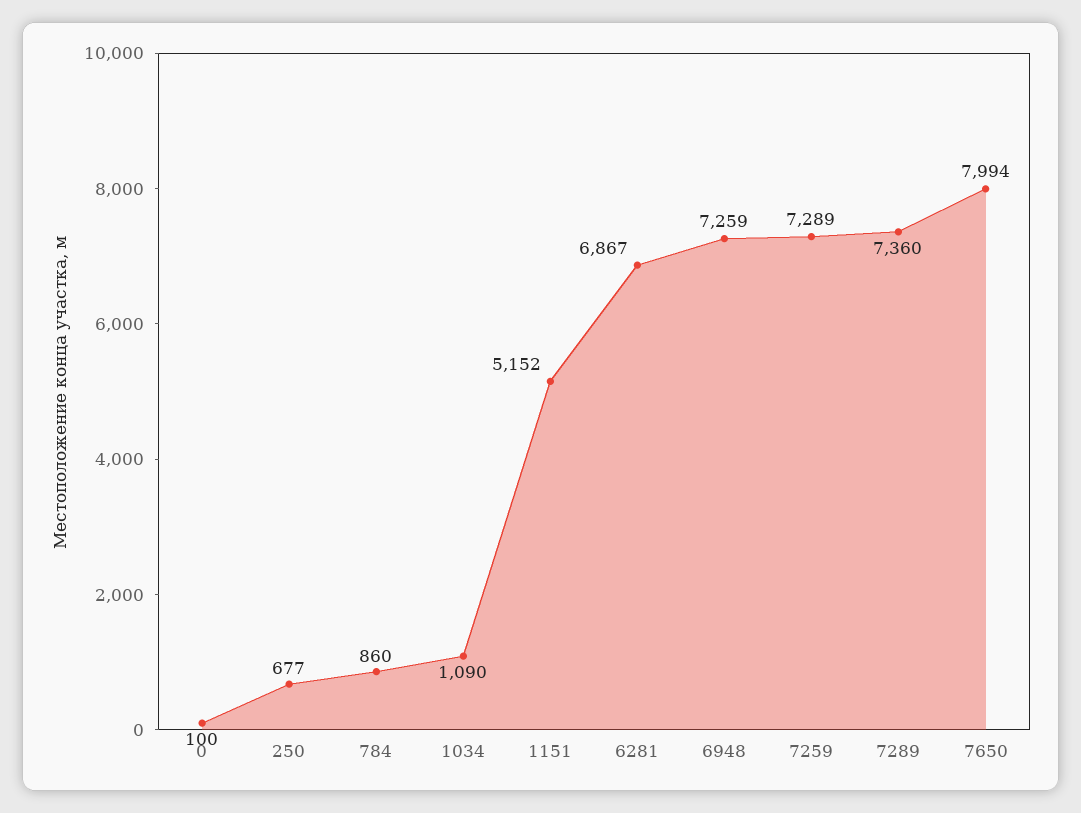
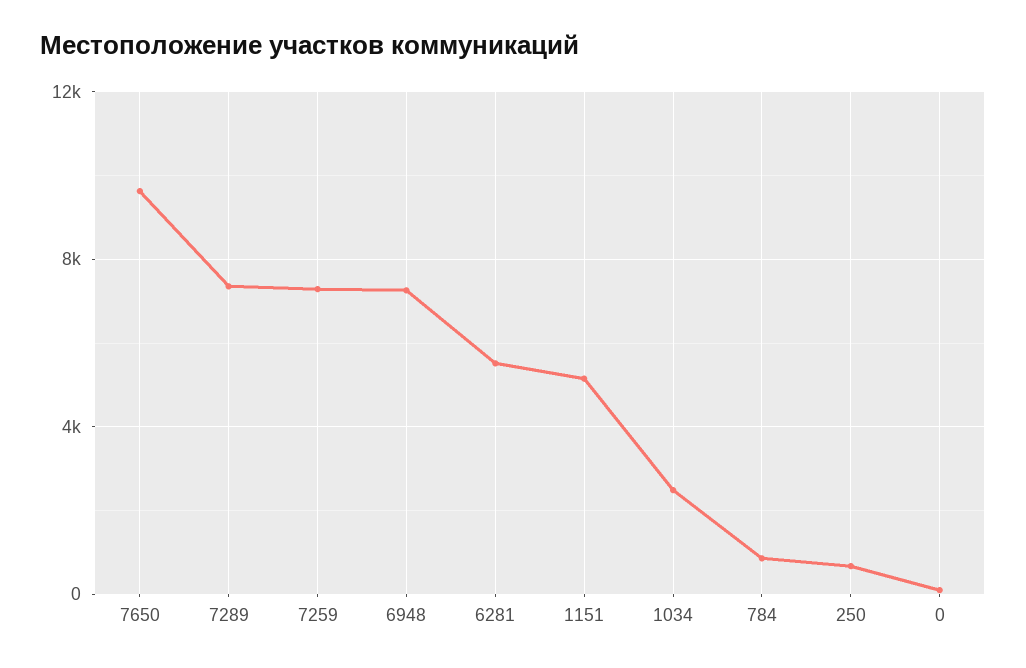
1034: 1090 -> 2500
6281: 6867 -> 5500
7650: 7994 -> 9500

